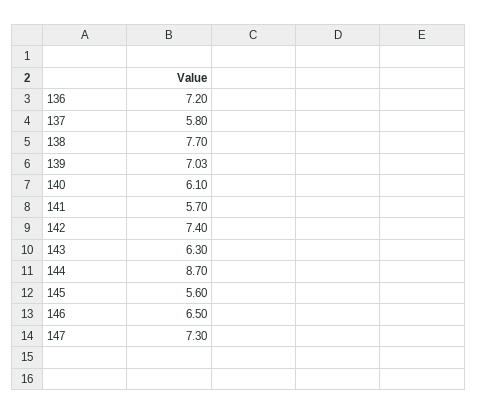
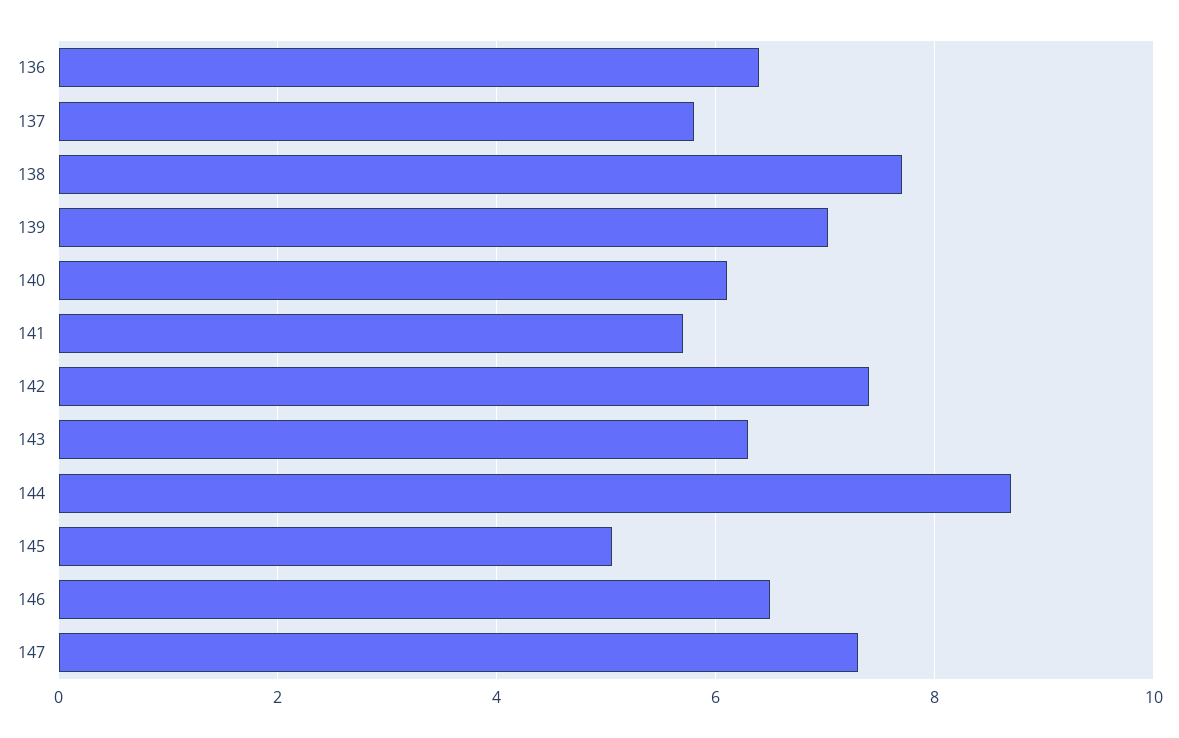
136: 7.2 -> 6.4
145: 5.6 -> 5

